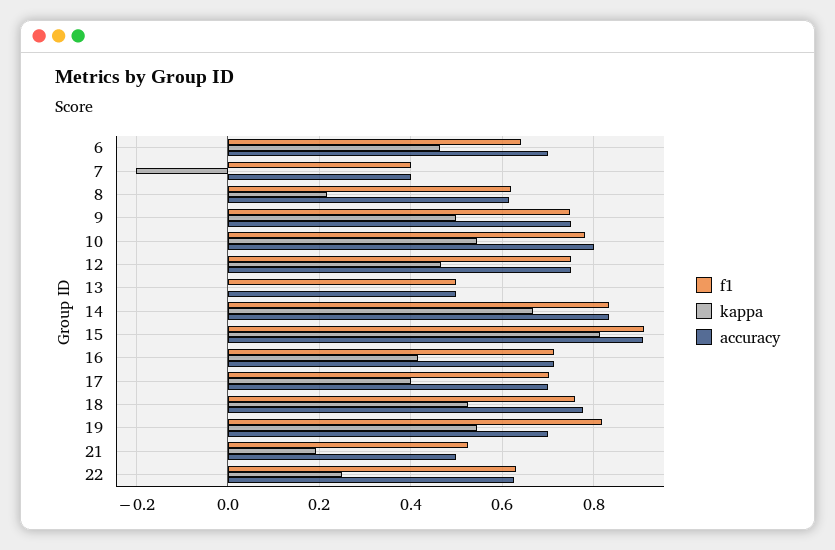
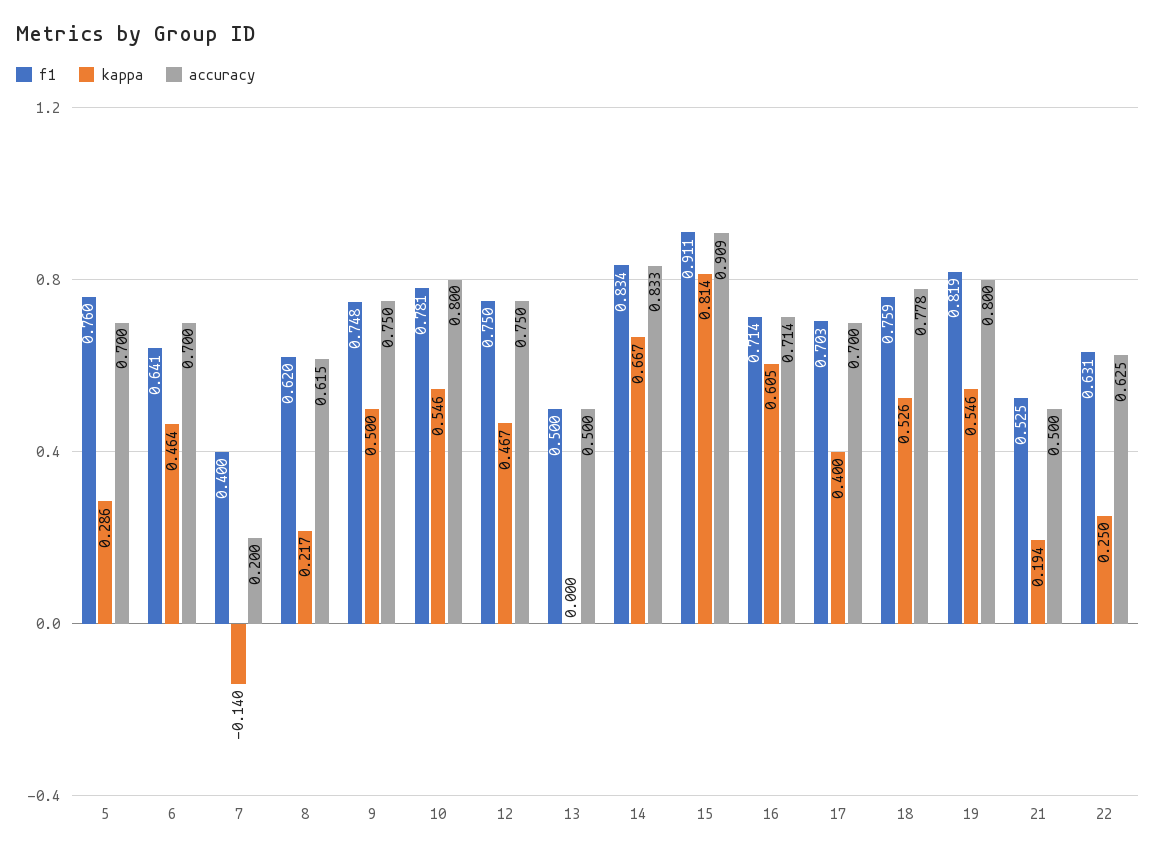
kappa, 7: -0.2 -> -0.14
accuracy, 7: 0.4 -> 0.2
kappa, 16: 0.42 -> 0.605
accuracy, 19: 0.7 -> 0.8
f1, 5: none -> 0.76
kappa, 5: none -> 0.286
accuracy, 5: none -> 0.7

